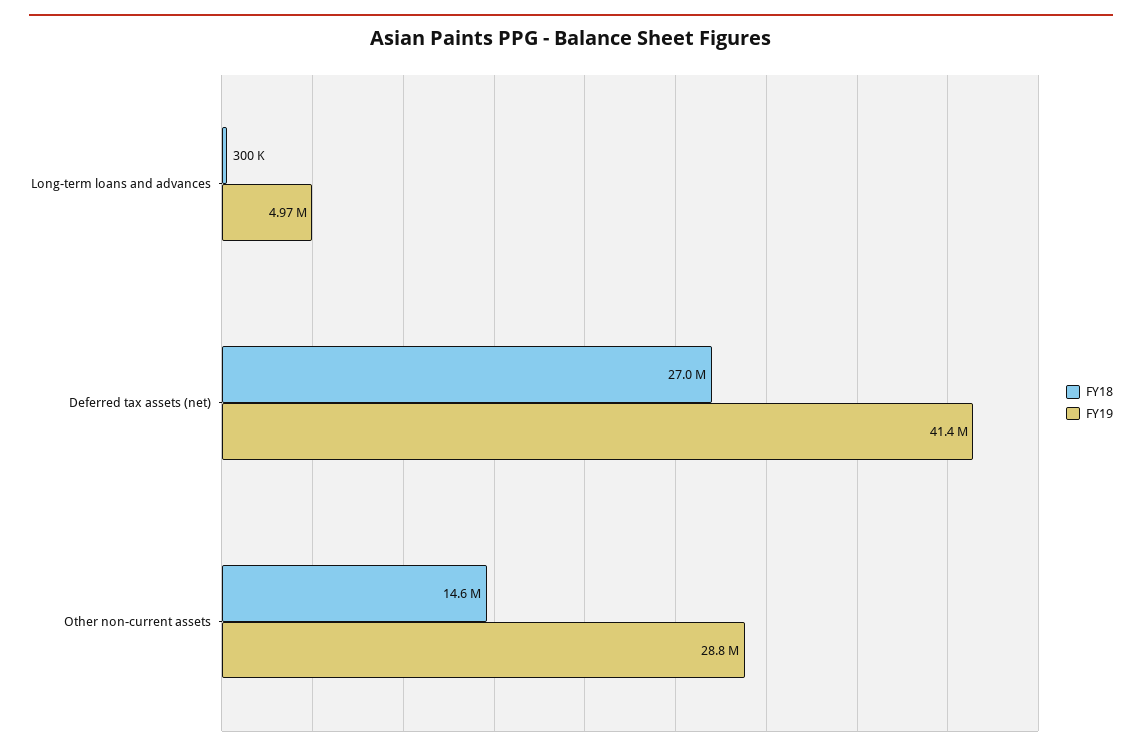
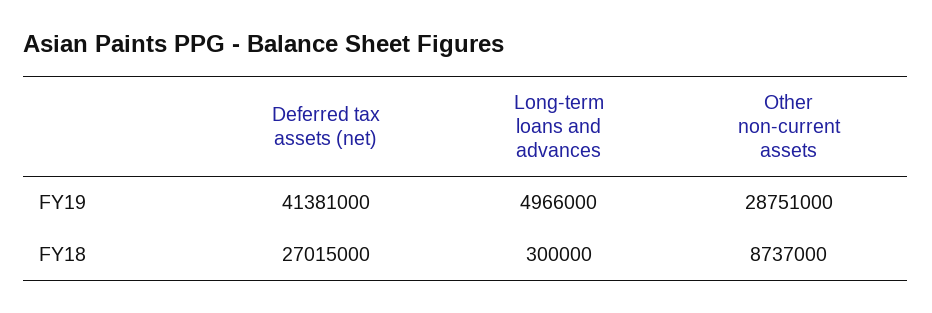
FY18, Other non-current assets: 14600000 -> 8737000

